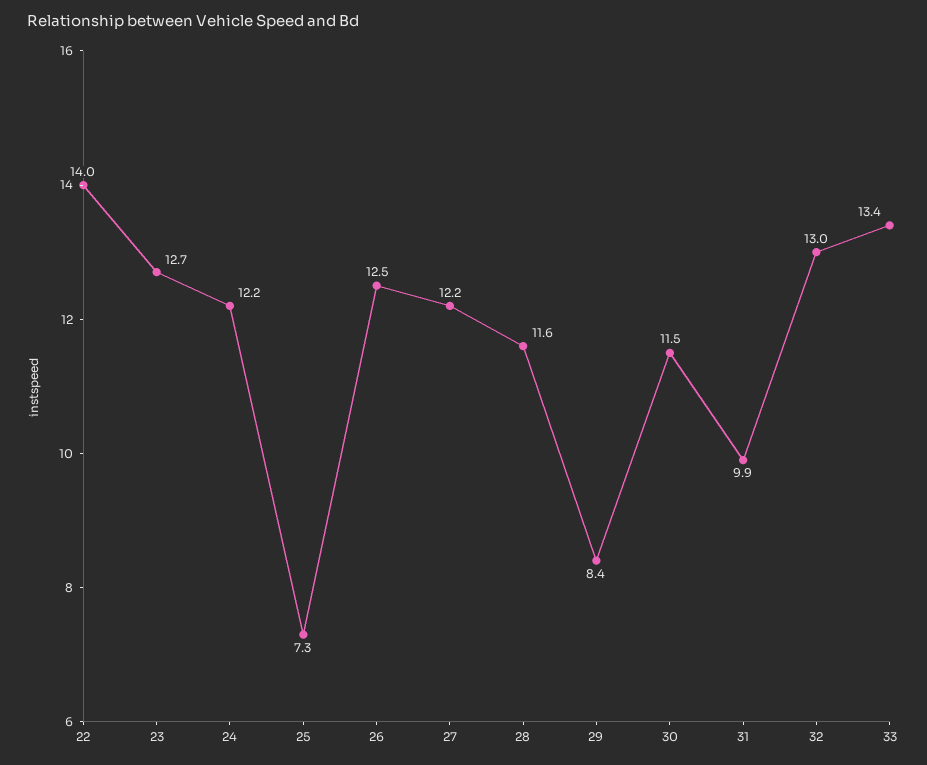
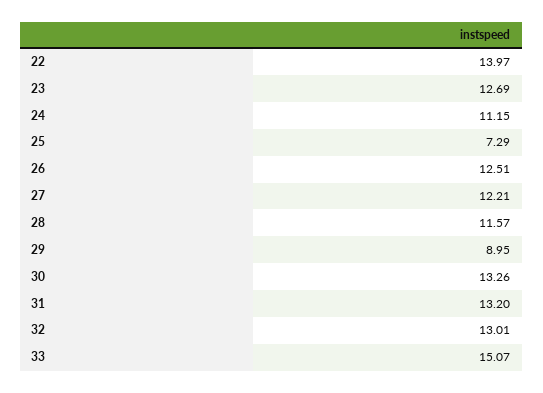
24: 12.2 -> 11.15
29: 8.4 -> 8.95
30: 11.5 -> 13.26
31: 9.9 -> 13.2
33: 13.4 -> 15.07

